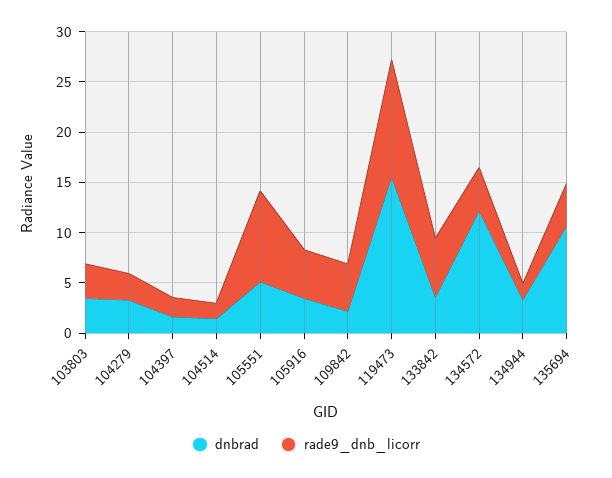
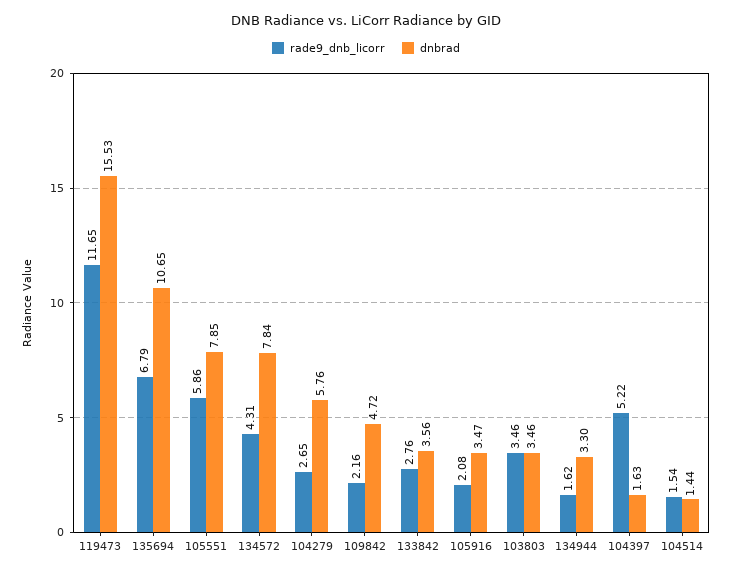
dnbrad, 104279: 3 -> 5.76
rade9_dnb_licorr, 104397: 2 -> 5.22
dnbrad, 105551: 5 -> 7.85
rade9_dnb_licorr, 105551: 9 -> 5.86
rade9_dnb_licorr, 105916: 5 -> 2.08
dnbrad, 109842: 2 -> 4.72
rade9_dnb_licorr, 109842: 5 -> 2.16
rade9_dnb_licorr, 133842: 6 -> 2.76
dnbrad, 134572: 12 -> 7.84
rade9_dnb_licorr, 135694: 4 -> 6.79

